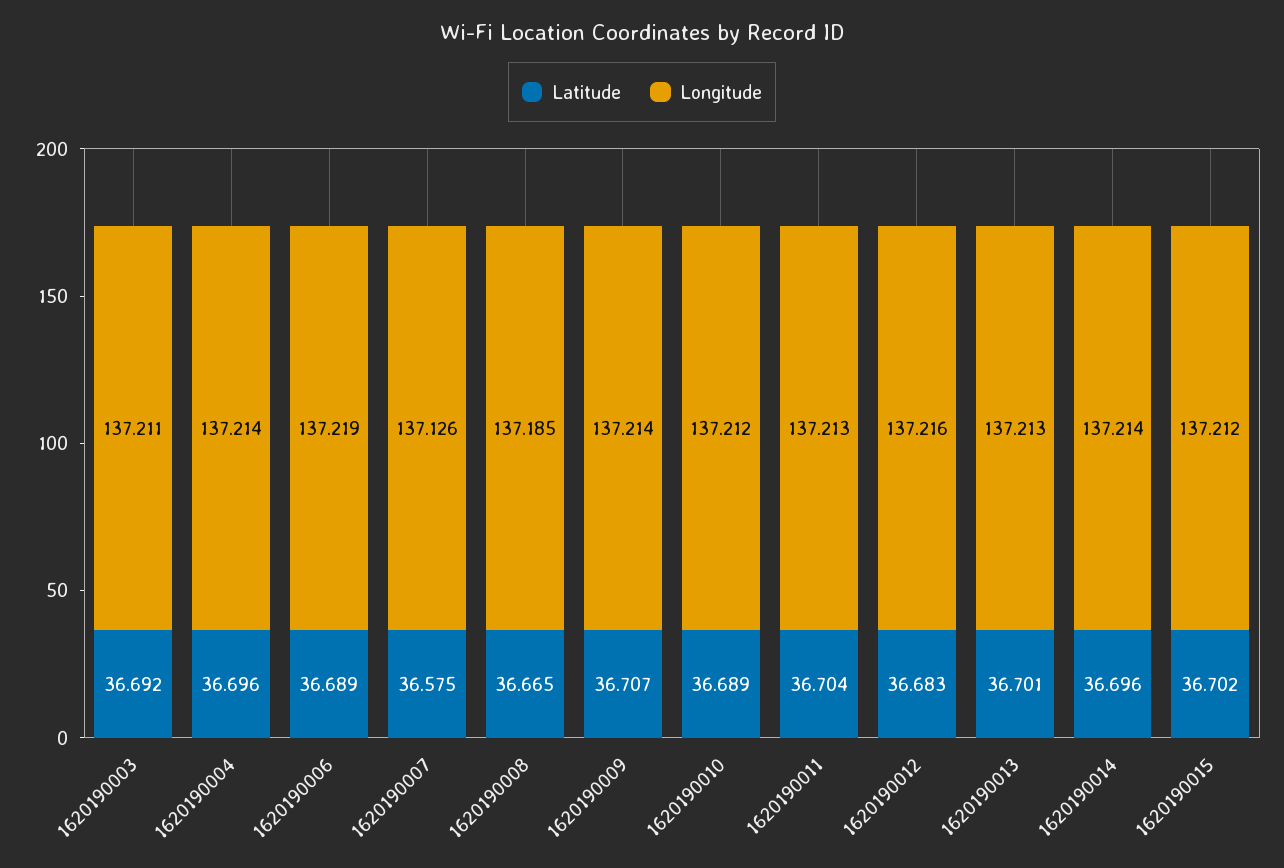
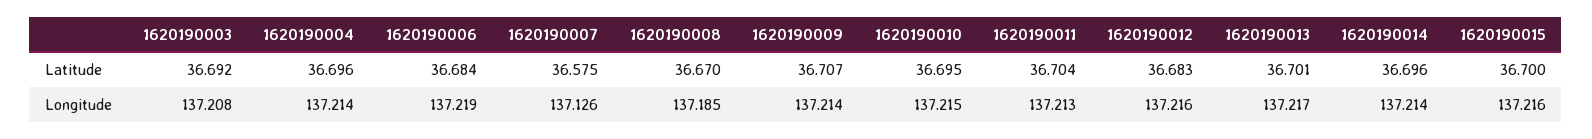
Longitude, 1620190003: 137.211 -> 137.208
Latitude, 1620190006: 36.689 -> 36.684
Latitude, 1620190008: 36.665 -> 36.67
Latitude, 1620190010: 36.689 -> 36.695
Longitude, 1620190010: 137.212 -> 137.215
Longitude, 1620190013: 137.213 -> 137.217
Latitude, 1620190015: 36.702 -> 36.7
Longitude, 1620190015: 137.212 -> 137.216

